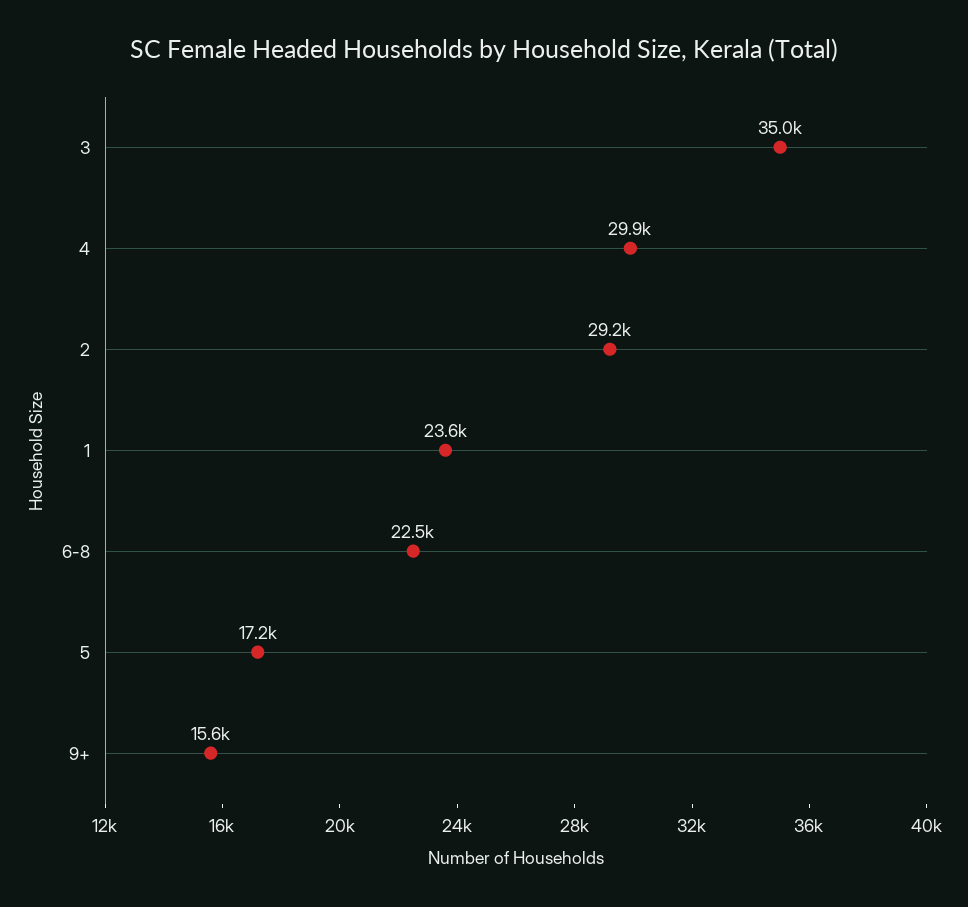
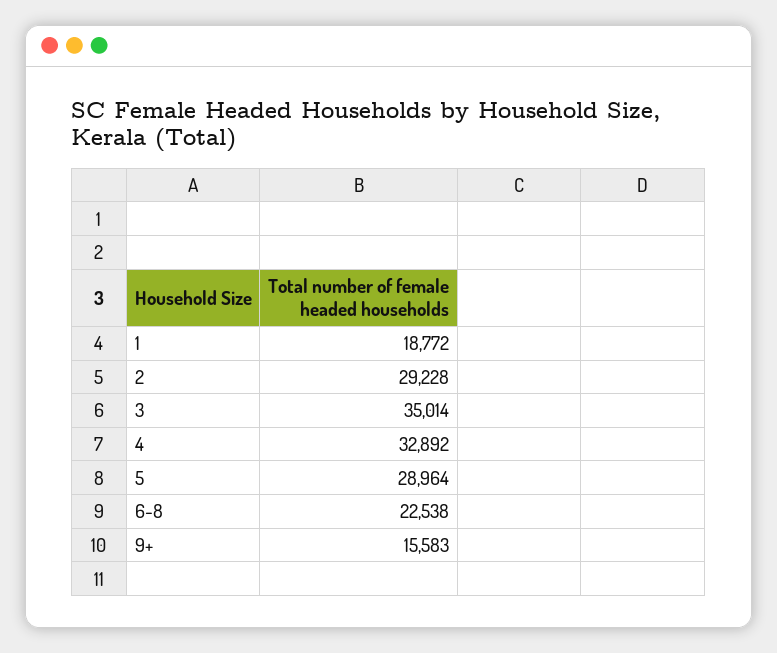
4: 29900 -> 32892
1: 23600 -> 18772
5: 17200 -> 28964

